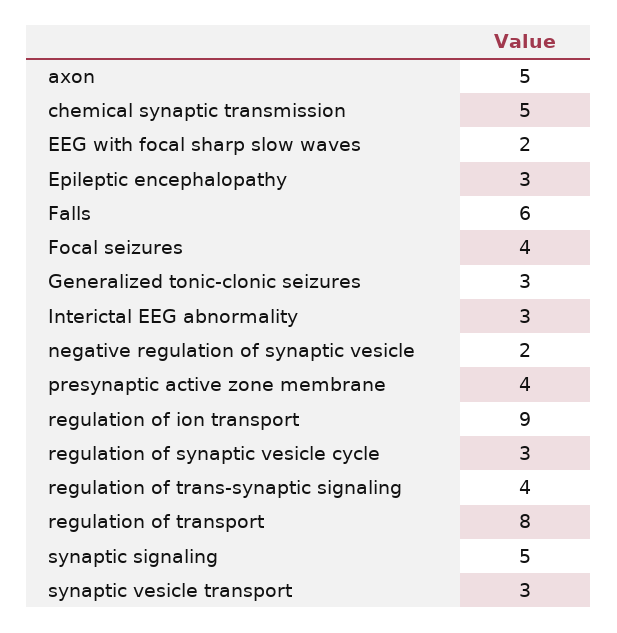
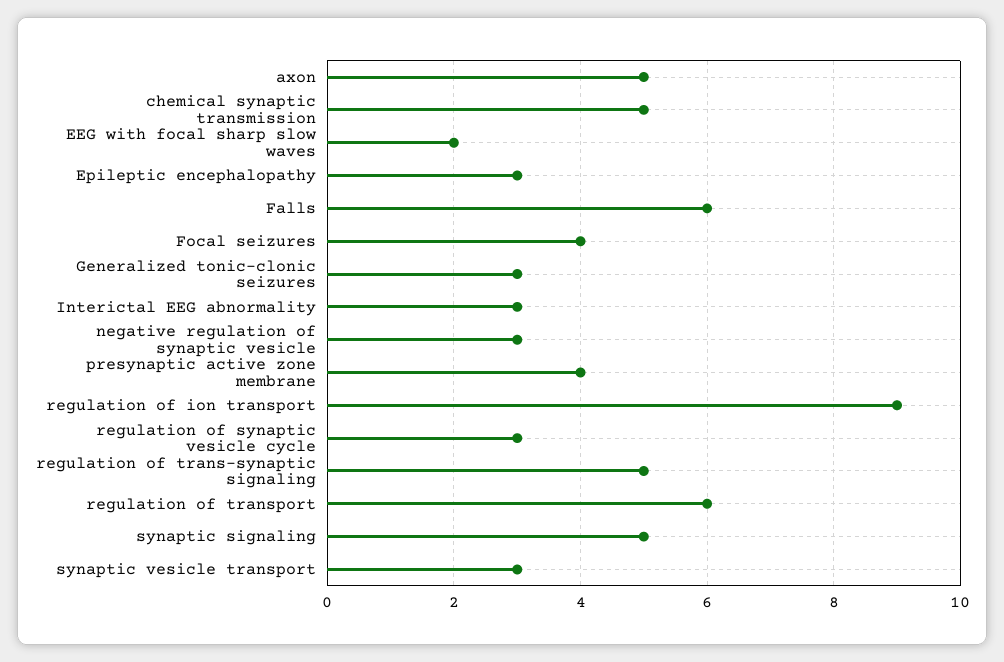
negative regulation of synaptic vesicle: 2 -> 3
regulation of trans-synaptic signaling: 4 -> 5
regulation of transport: 8 -> 6

